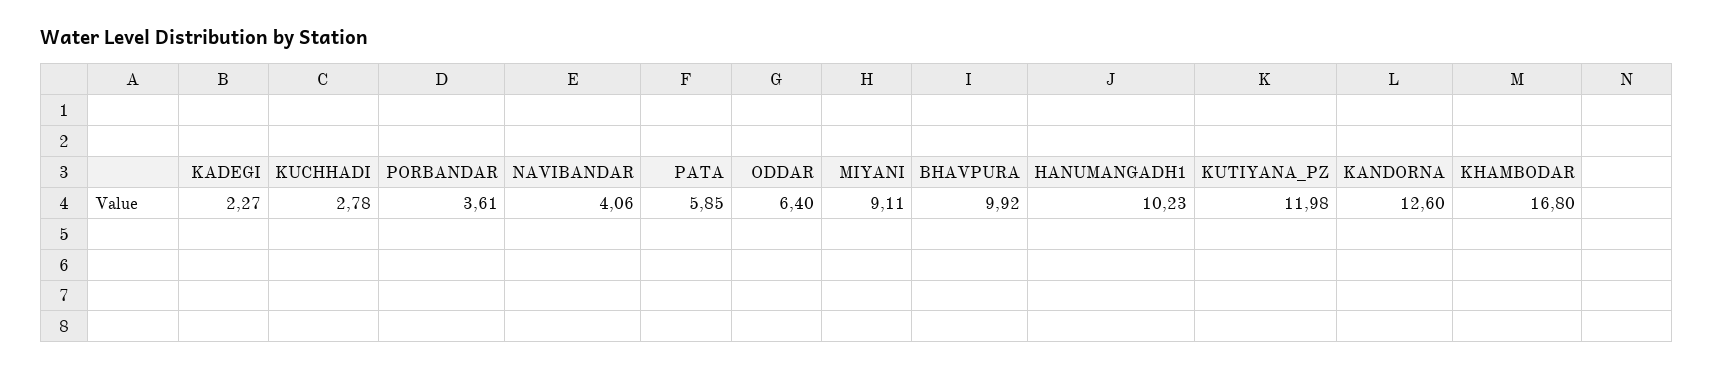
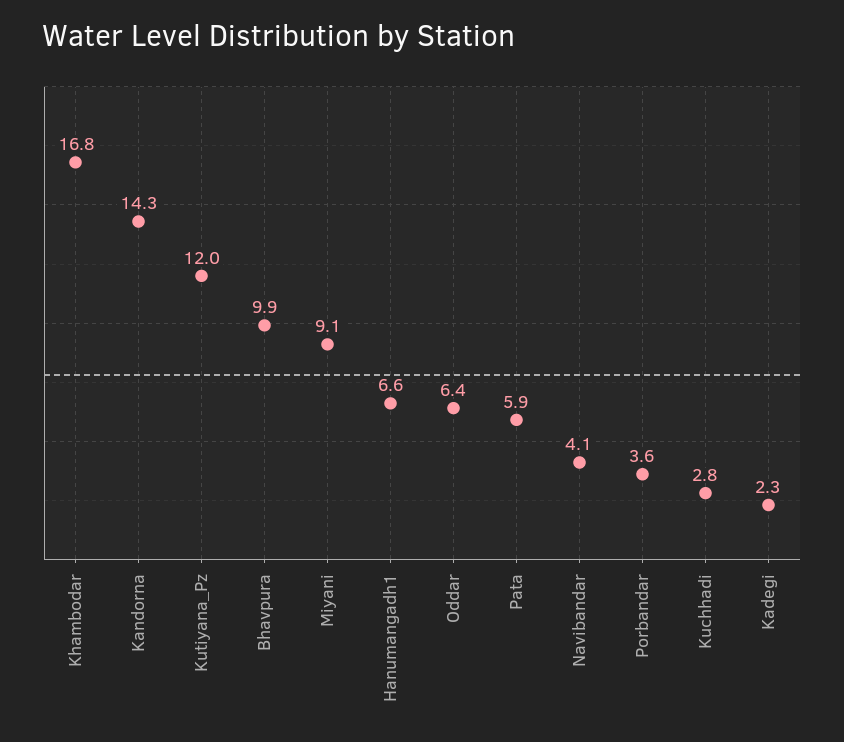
HANUMANGADH1: 10.23 -> 6.6
KANDORNA: 12.6 -> 14.3

